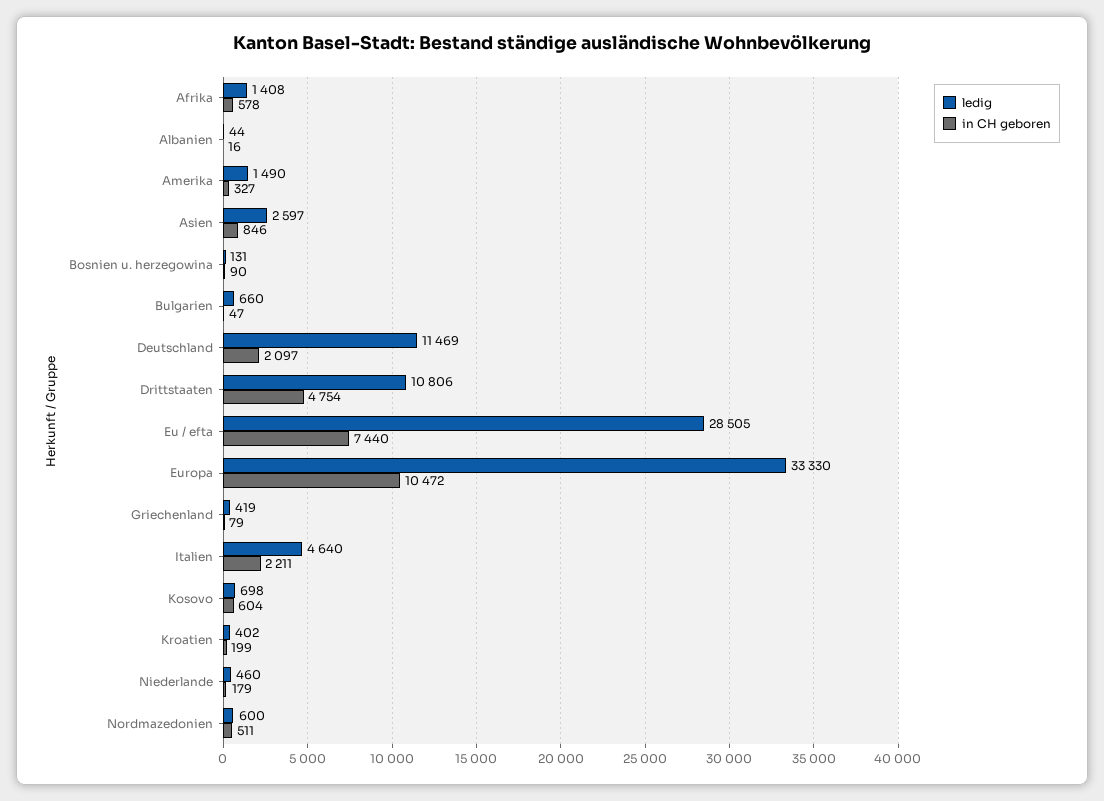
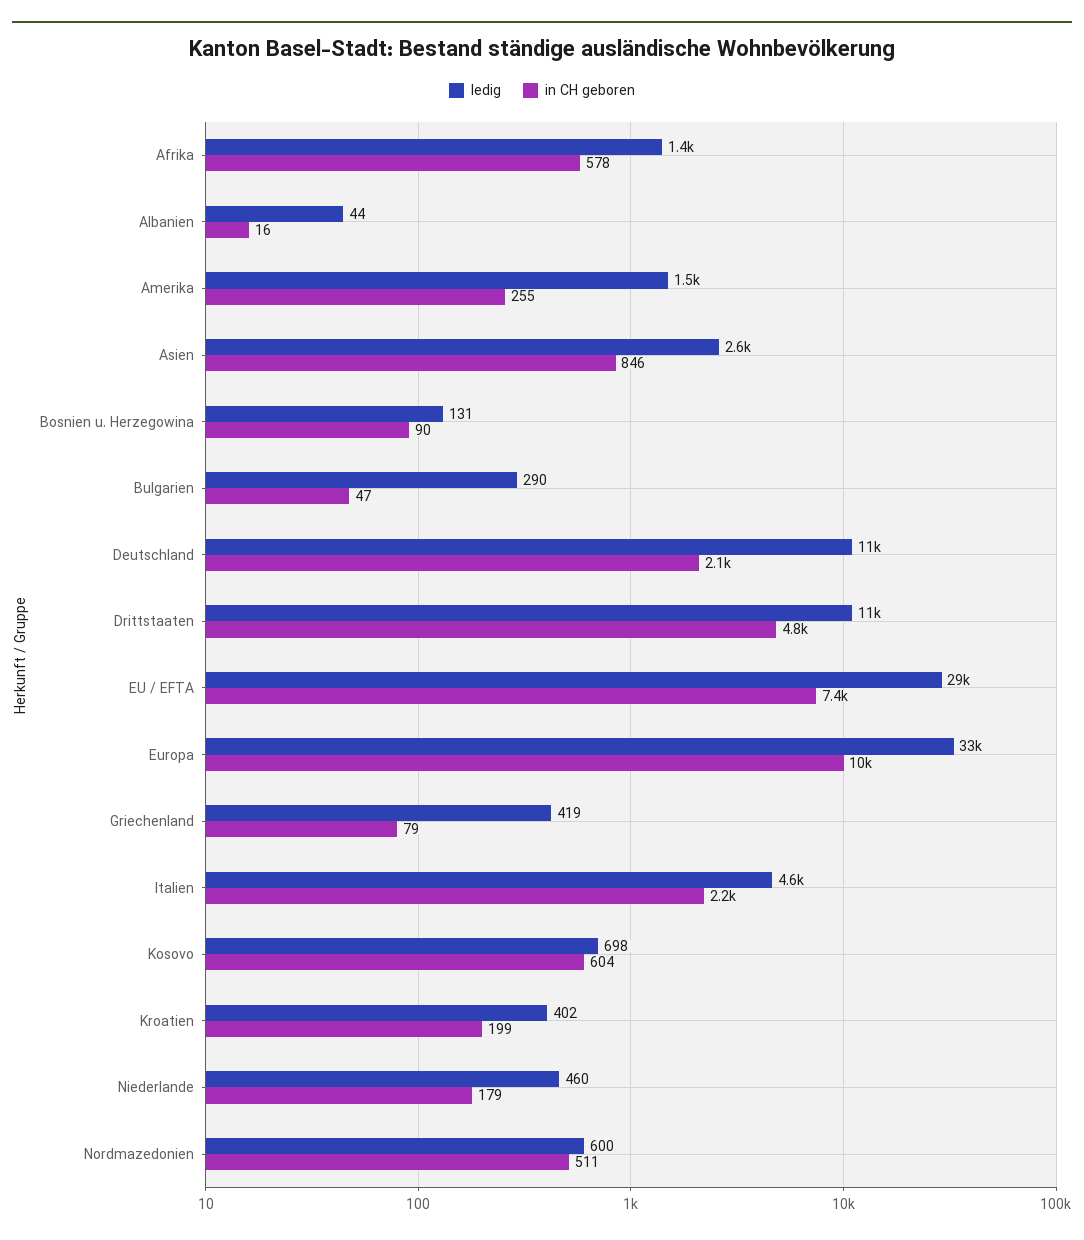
in CH geboren, Amerika: 327 -> 255
ledig, Bulgarien: 660 -> 290

